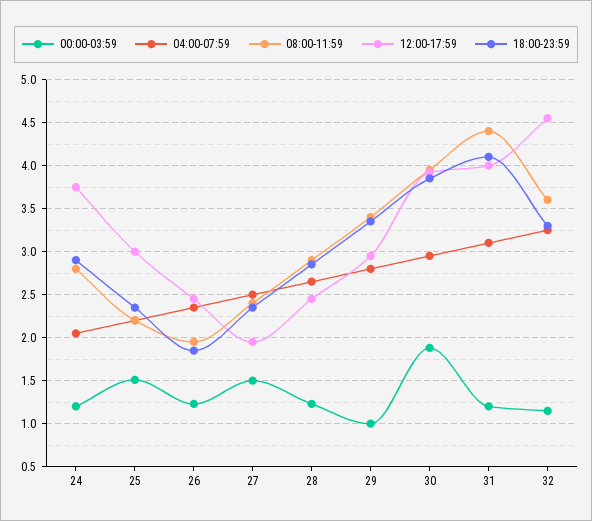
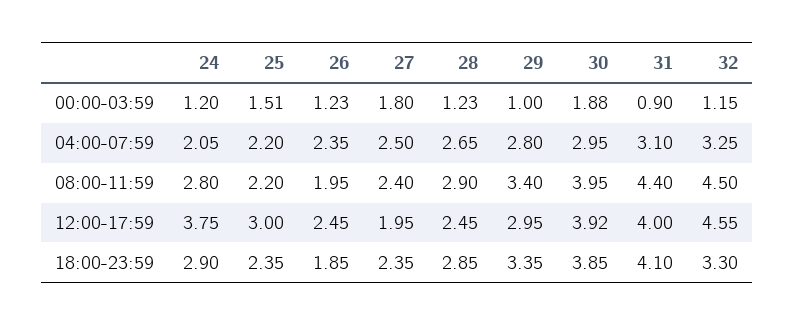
00:00-03:59, 27: 1.5 -> 1.8
00:00-03:59, 31: 1.2 -> 0.9
08:00-11:59, 32: 3.6 -> 4.5

